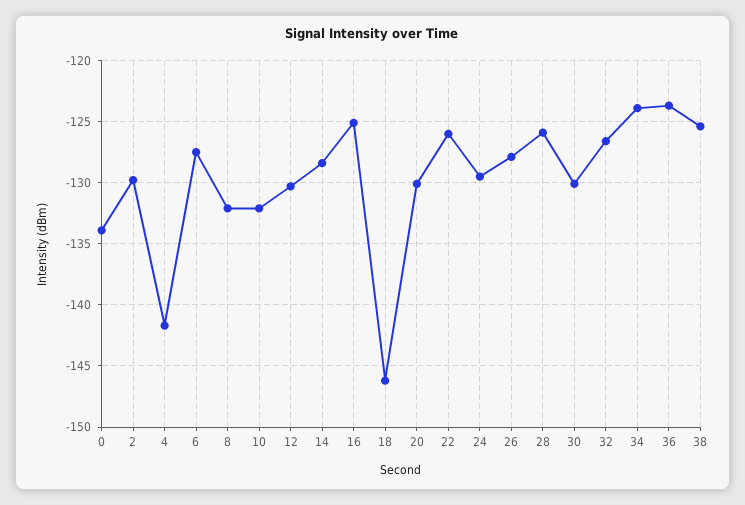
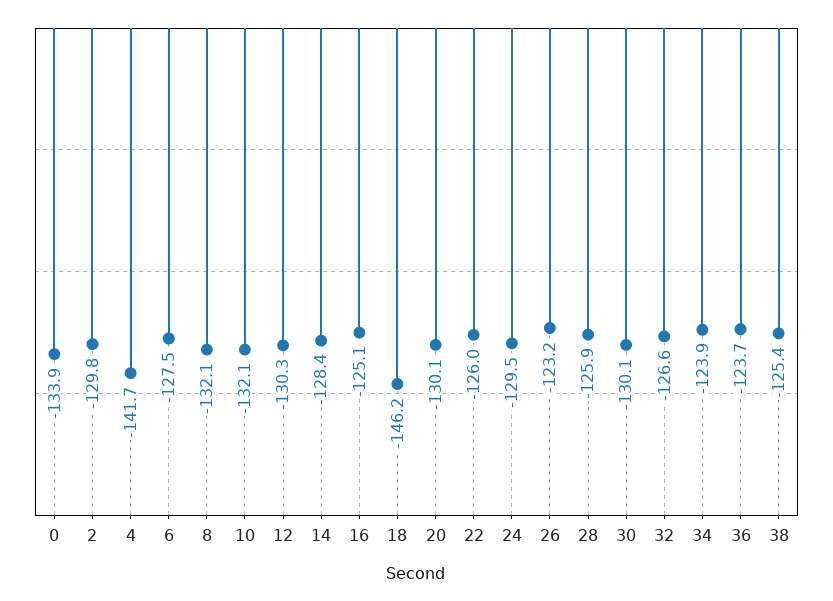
26: -128 -> -123.2

